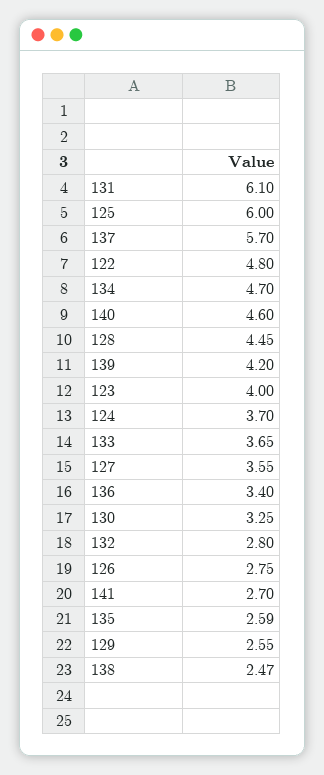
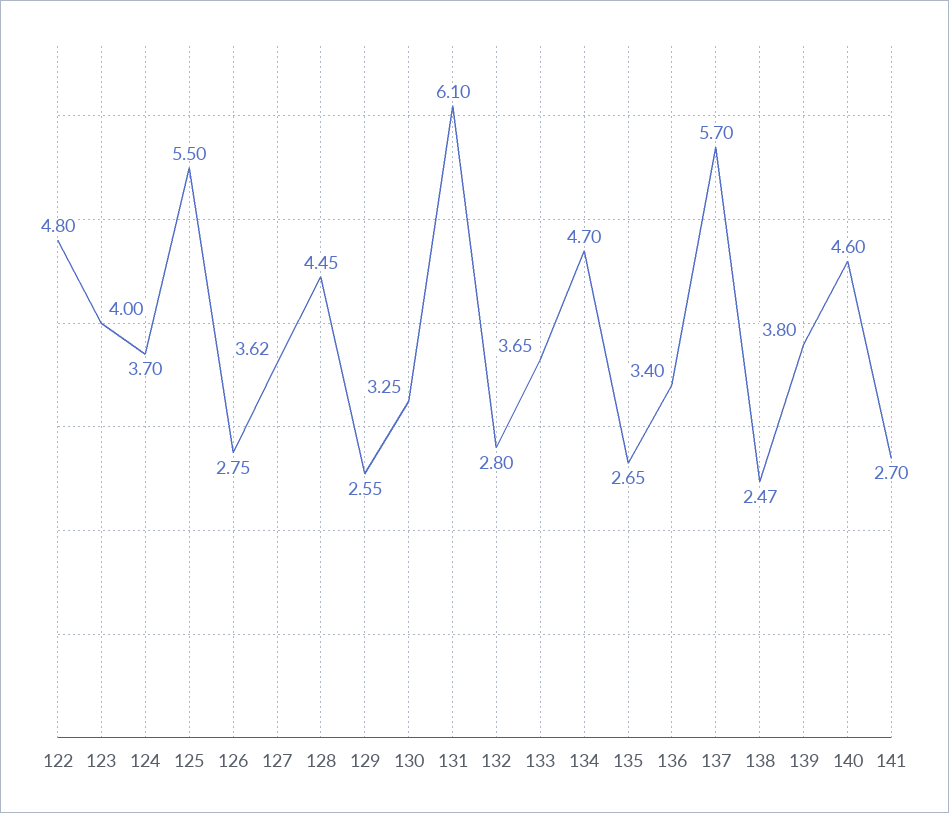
125: 6 -> 5.5
139: 4.2 -> 3.8
127: 3.55 -> 3.62
135: 2.59 -> 2.65

